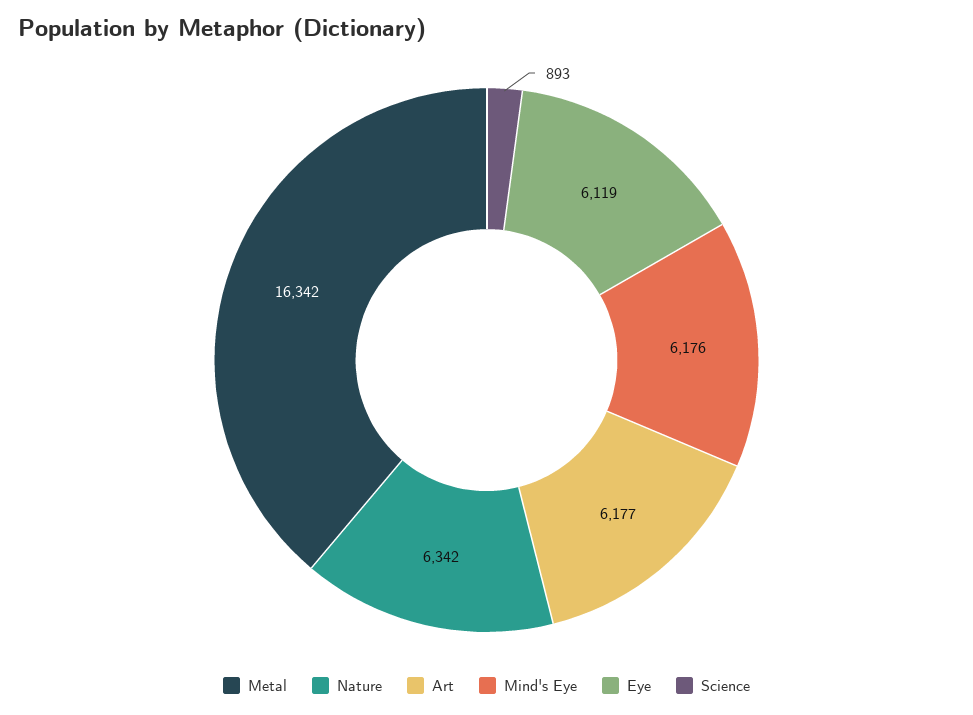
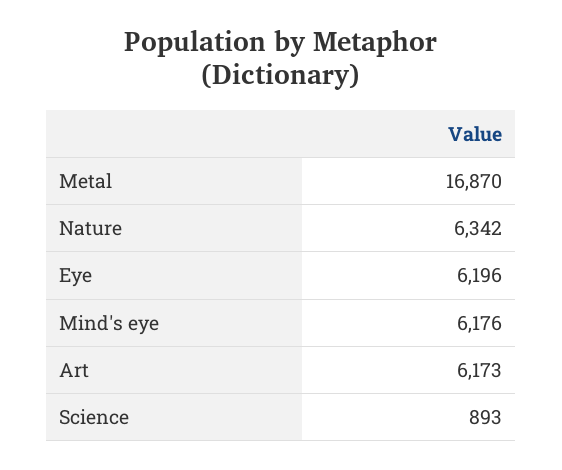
Metal: 16342 -> 16870
Art: 6177 -> 6173
Eye: 6119 -> 6196

